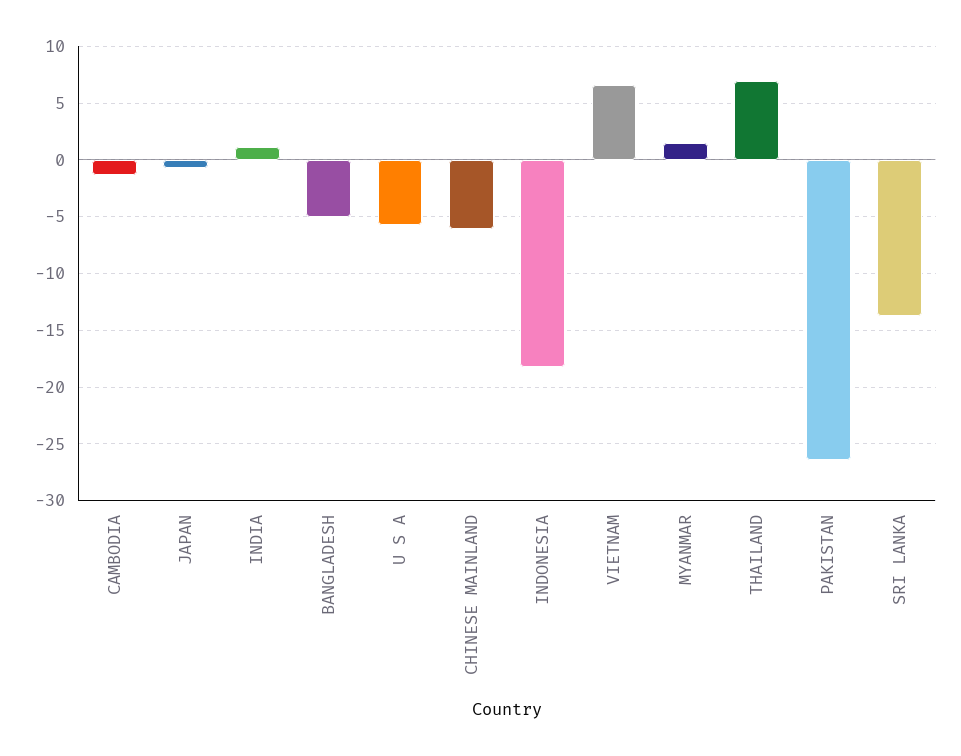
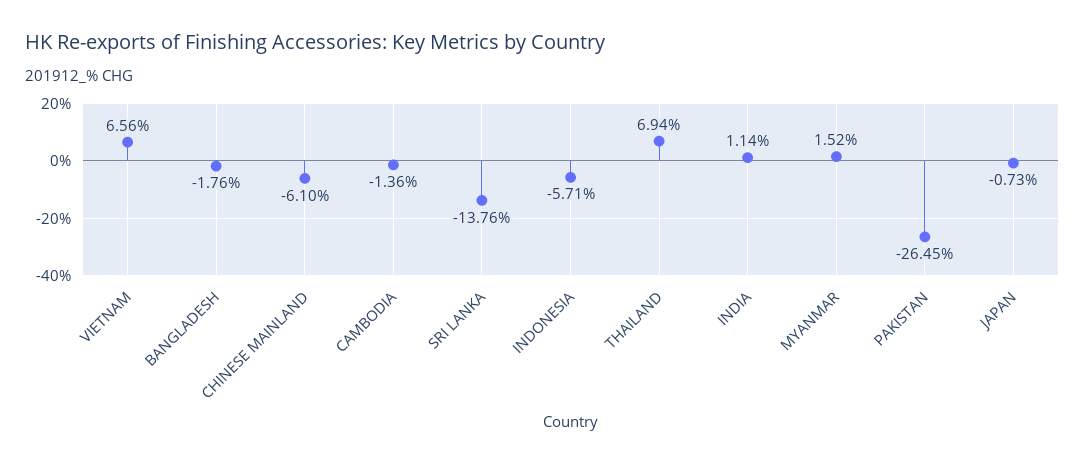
BANGLADESH: -5 -> -1.76
U S A: -6 -> none
INDONESIA: -18 -> -5.71

